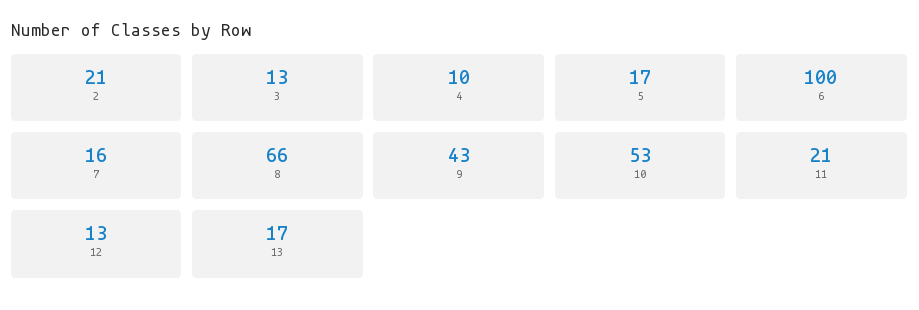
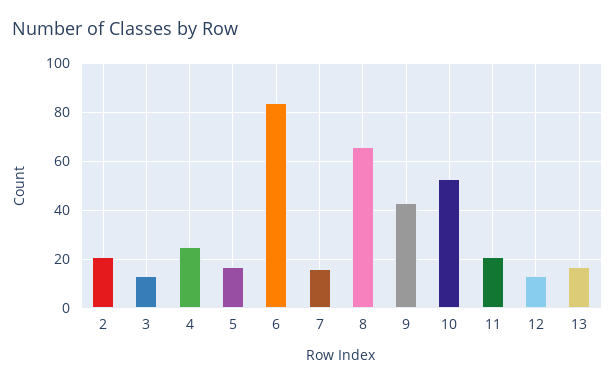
4: 10 -> 25
6: 100 -> 85

